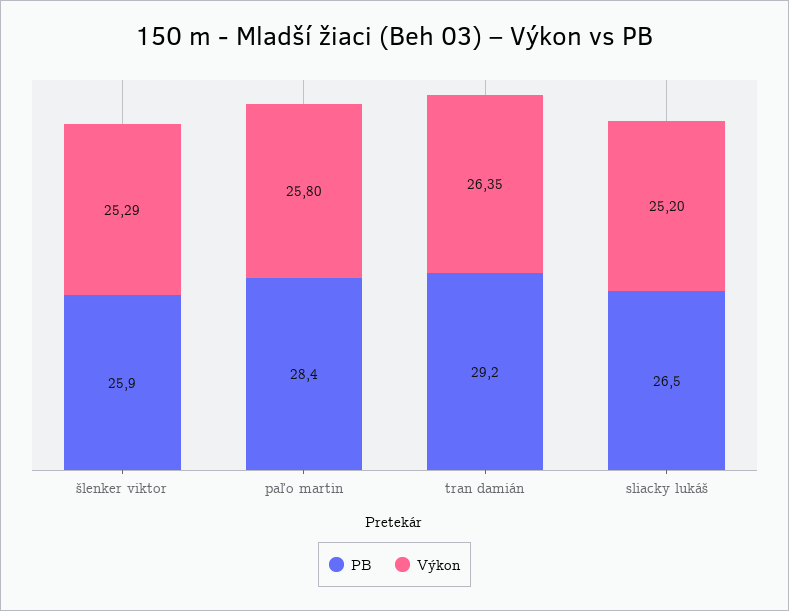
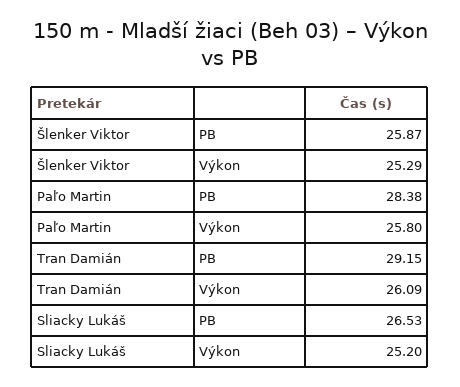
Výkon, tran damián: 26.35 -> 26.09

